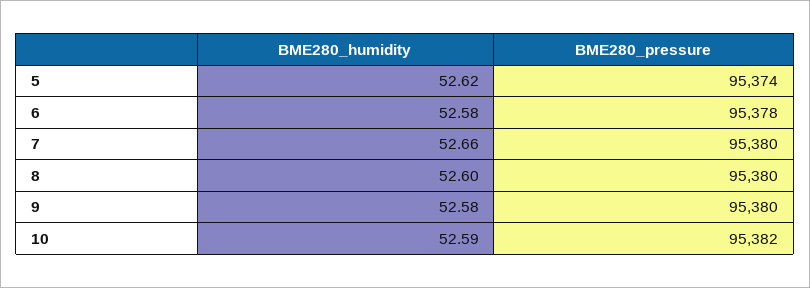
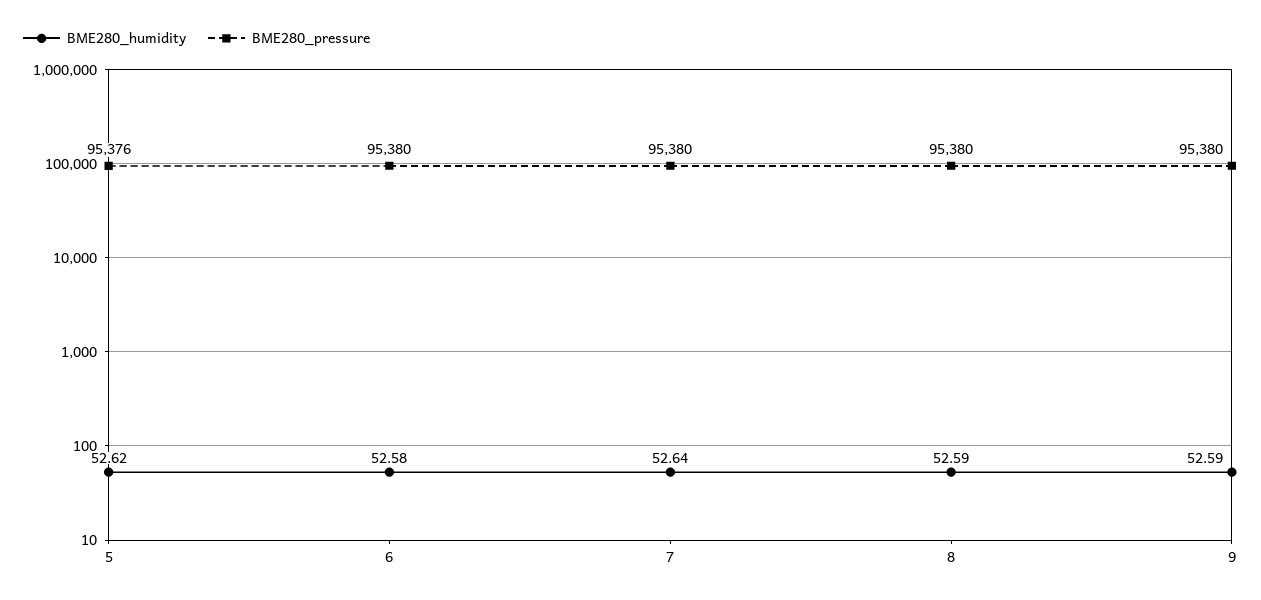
BME280_pressure, 5: 95374 -> 95376
BME280_pressure, 6: 95378 -> 95380
BME280_humidity, 7: 52.66 -> 52.64
BME280_humidity, 8: 52.6 -> 52.59
BME280_humidity, 9: 52.58 -> 52.59
BME280_humidity, 10: 52.59 -> none
BME280_pressure, 10: 95382 -> none

